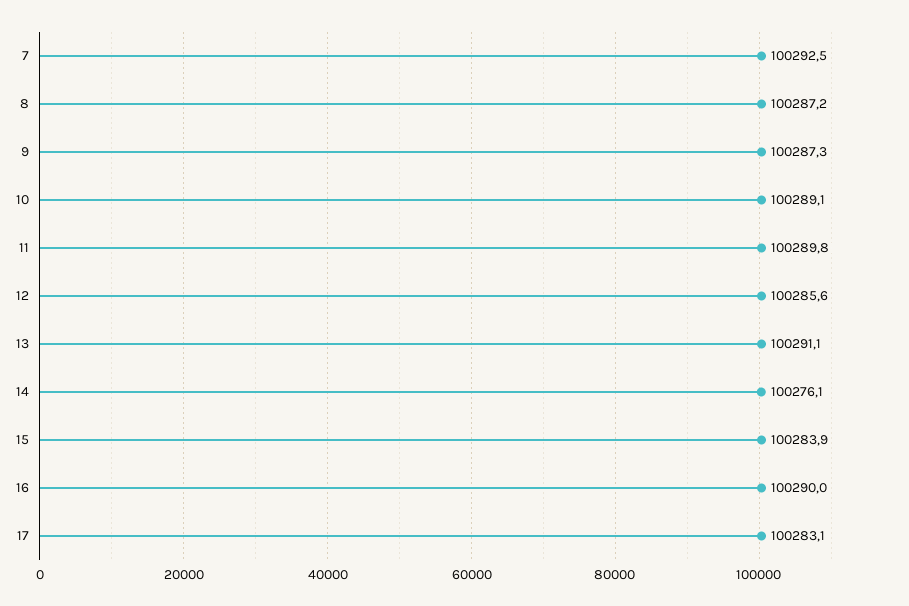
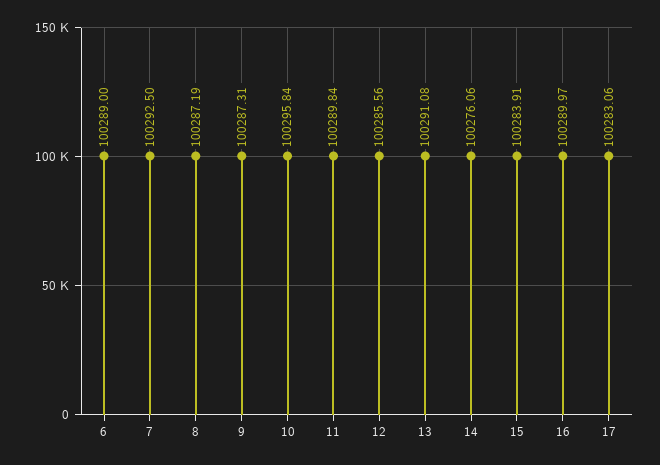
10: 100289.1 -> 100295.84
6: none -> 100289

